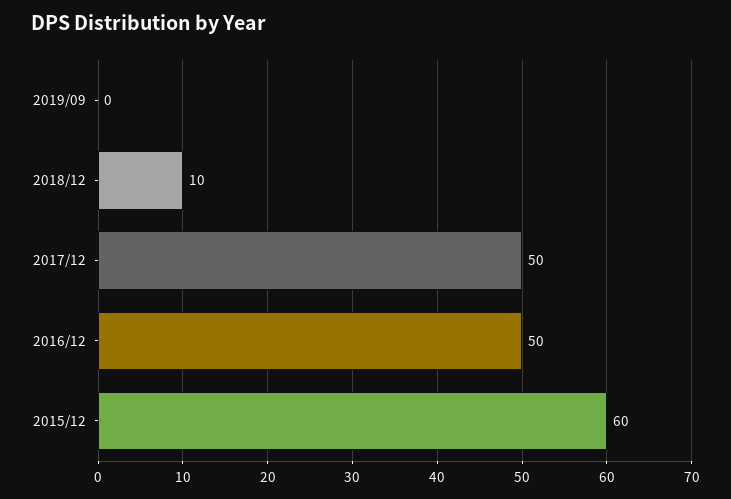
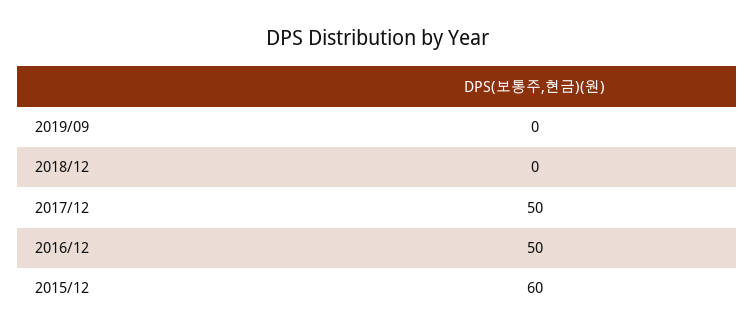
2018/12: 10 -> 0

